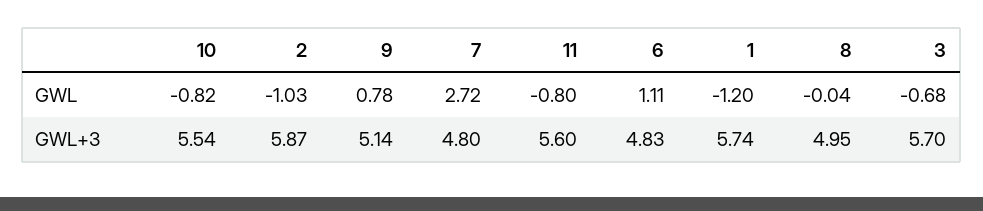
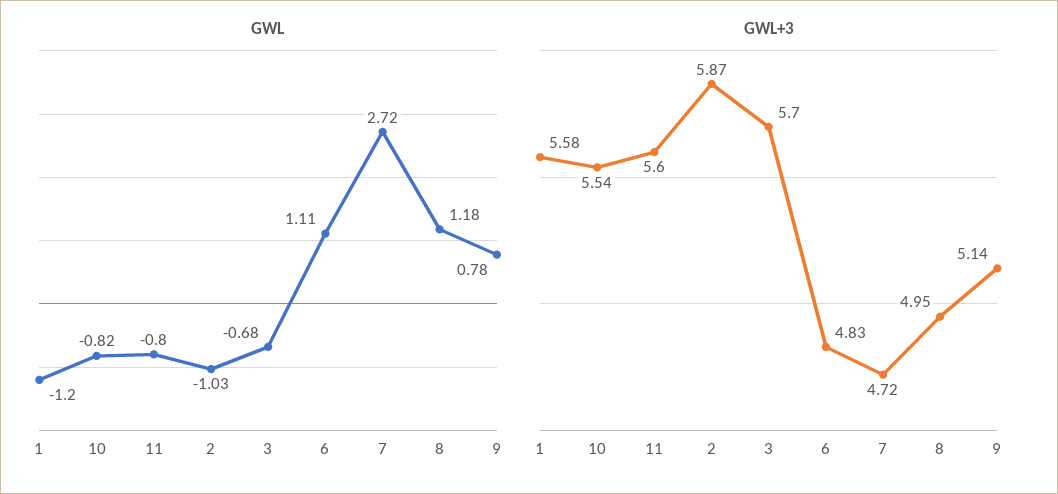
GWL, 8: -0.04 -> 1.18
GWL+3, 7: 4.8 -> 4.72
GWL+3, 1: 5.74 -> 5.58

